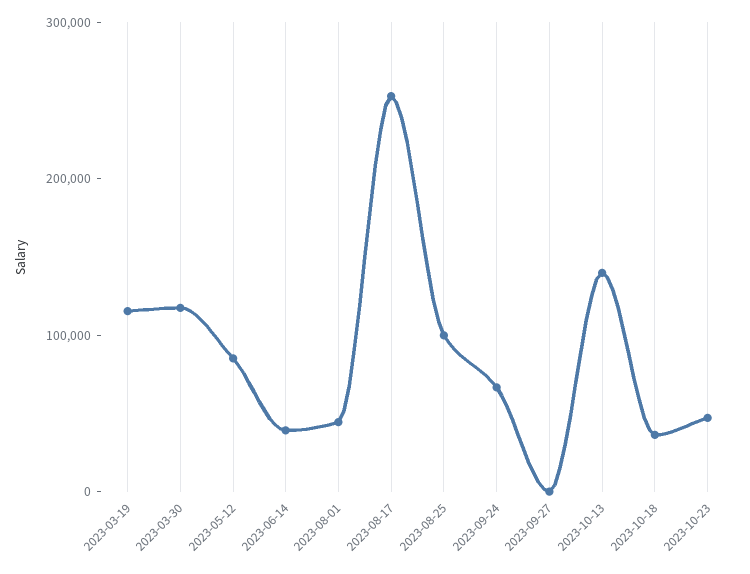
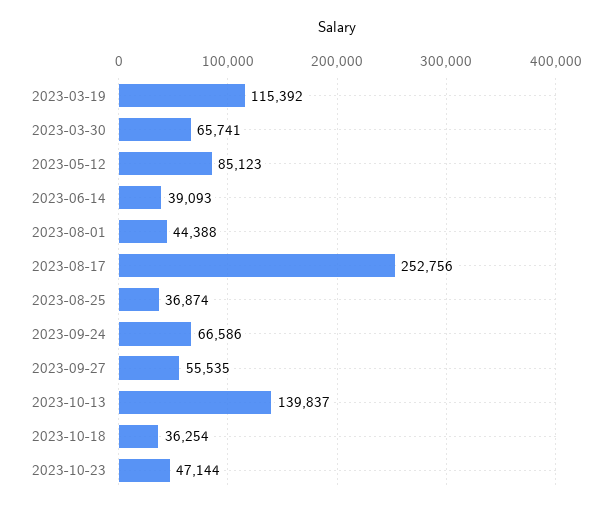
2023-03-30: 120000 -> 65741
2023-08-25: 100000 -> 36874
2023-09-27: 0 -> 55535

